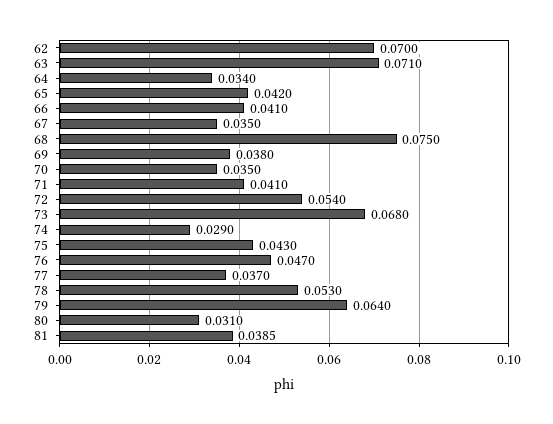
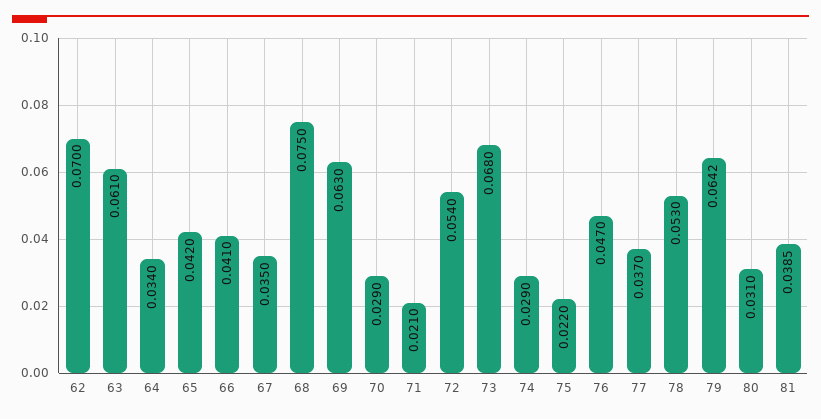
63: 0.071 -> 0.061
69: 0.038 -> 0.063
70: 0.035 -> 0.029
71: 0.041 -> 0.021
75: 0.043 -> 0.022
79: 0.064 -> 0.0642

